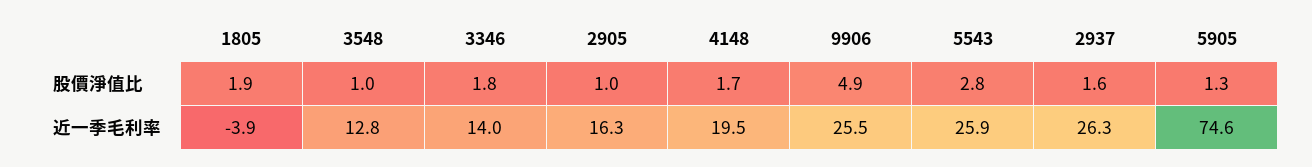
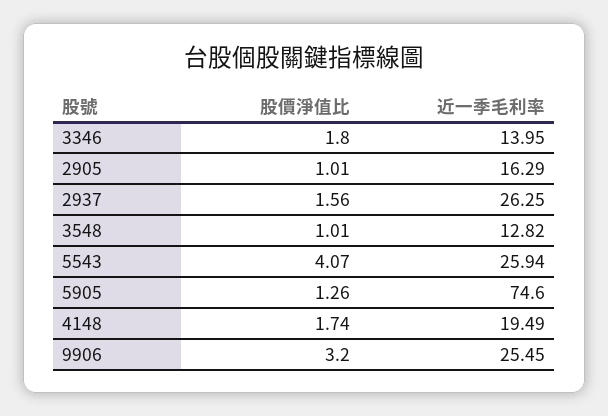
1805, 股價淨值比: 1.9 -> none
9906, 股價淨值比: 4.9 -> 3.2
5543, 股價淨值比: 2.8 -> 4.07
1805, 近一季毛利率: -3.9 -> none

